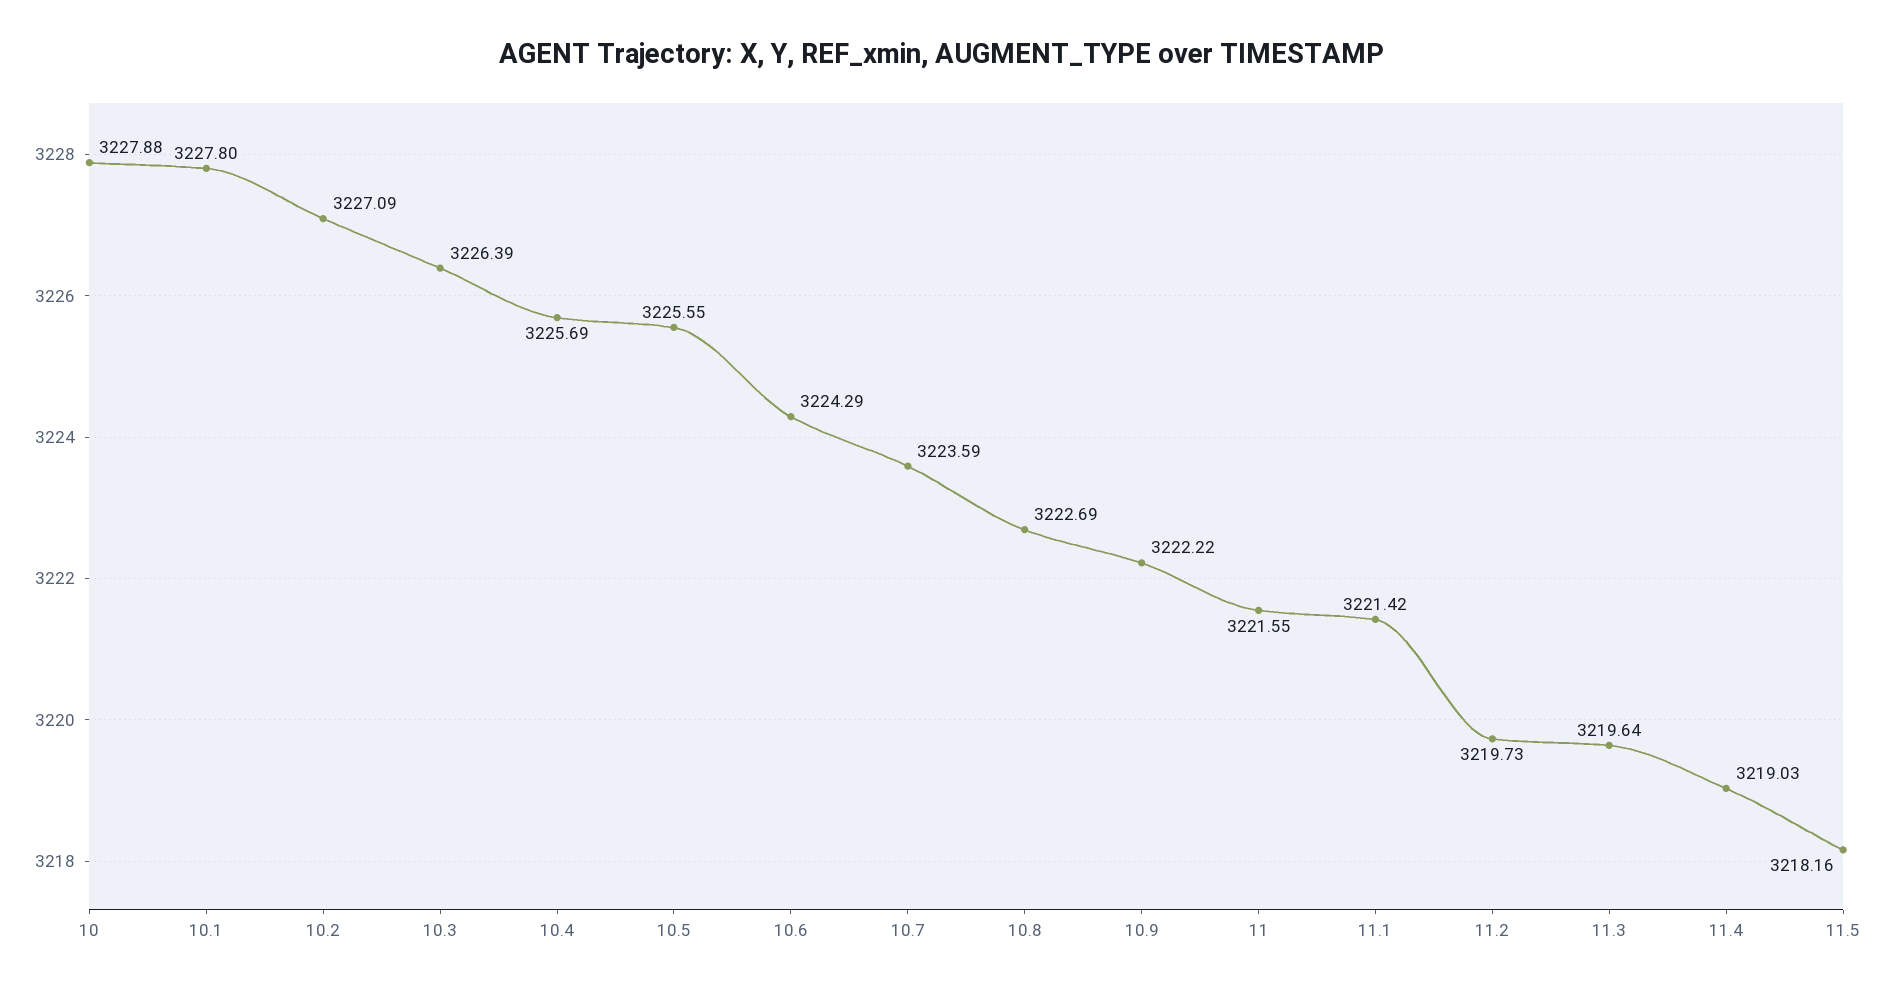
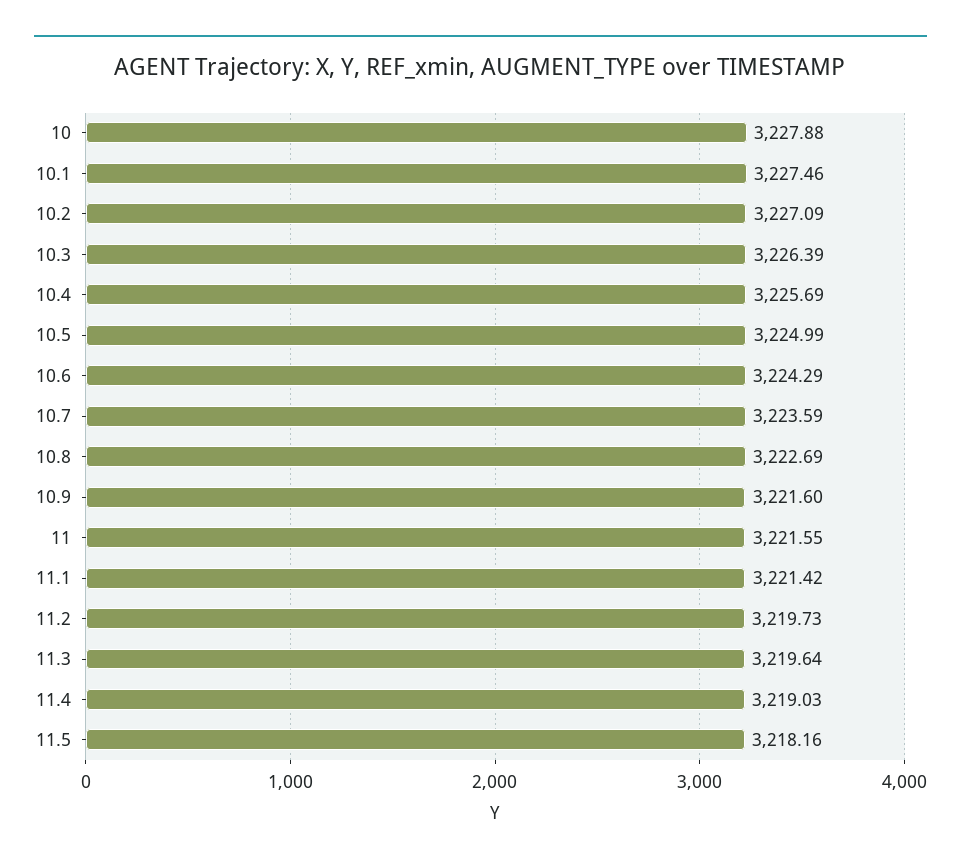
10.1: 3227.8 -> 3227.46
10.5: 3225.55 -> 3224.99
10.9: 3222.22 -> 3221.6

